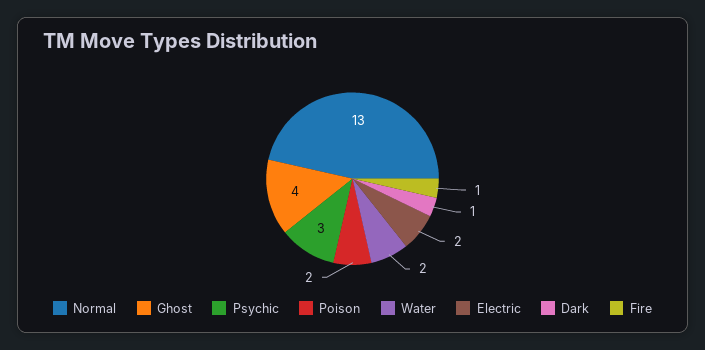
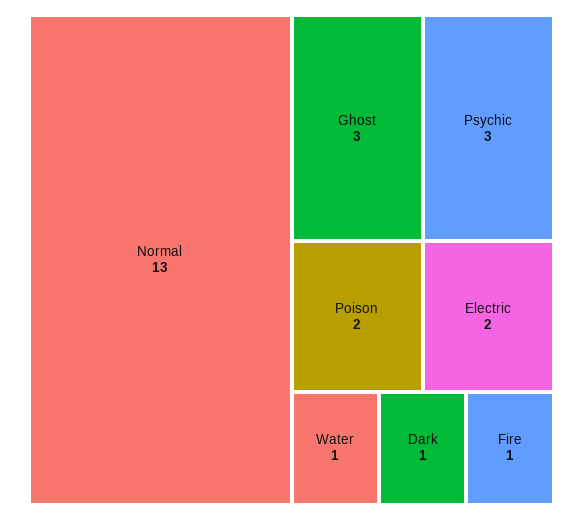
Ghost: 4 -> 3
Water: 2 -> 1

